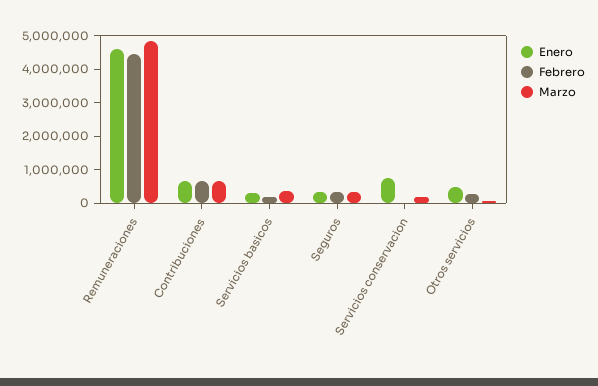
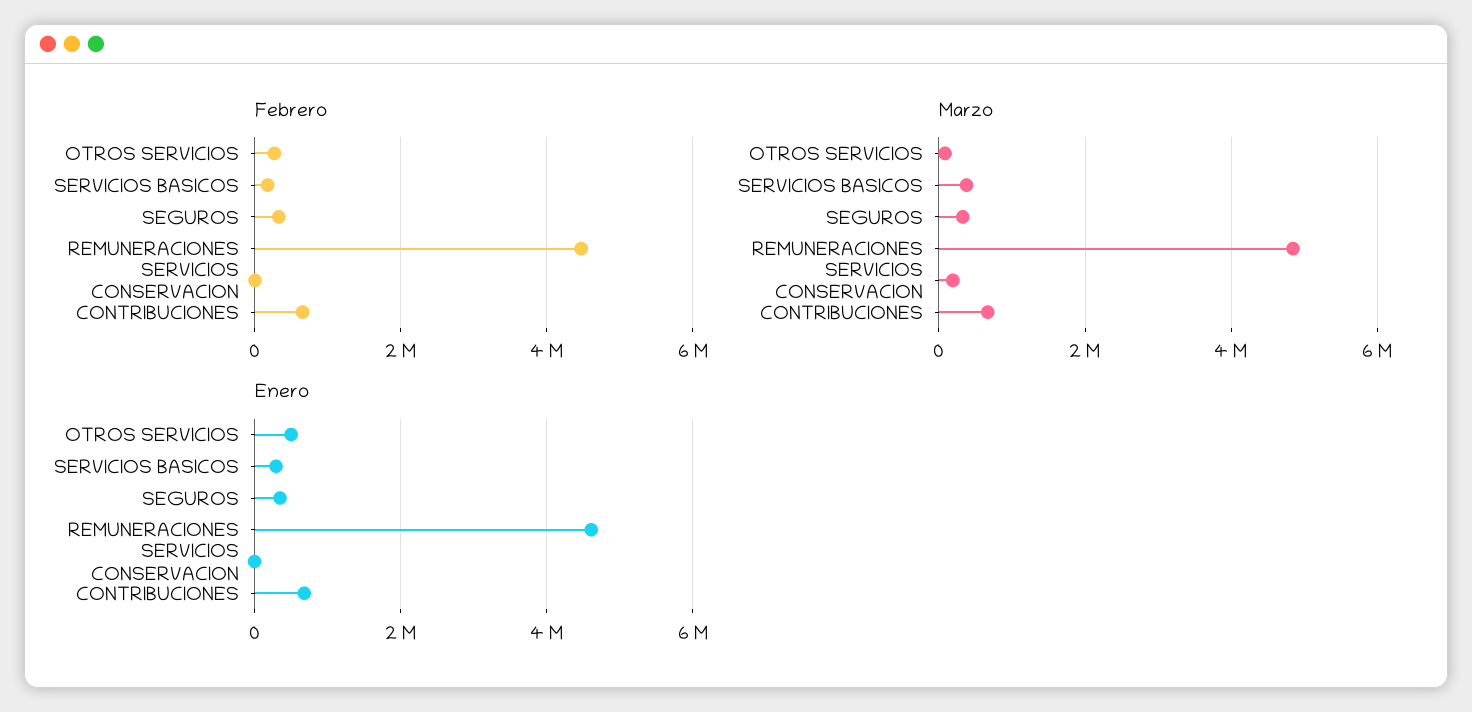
Enero, Servicios conservacion: 750000 -> 0

